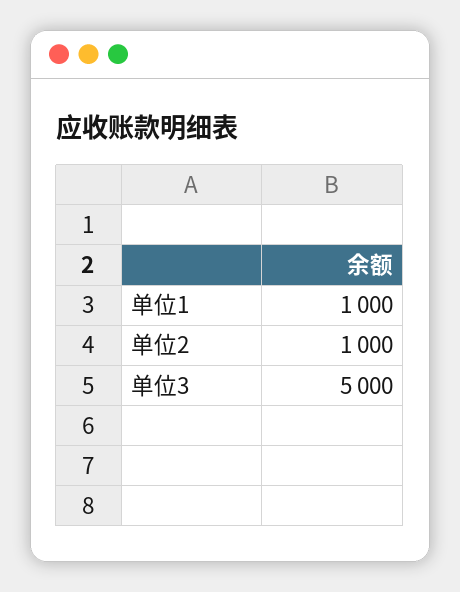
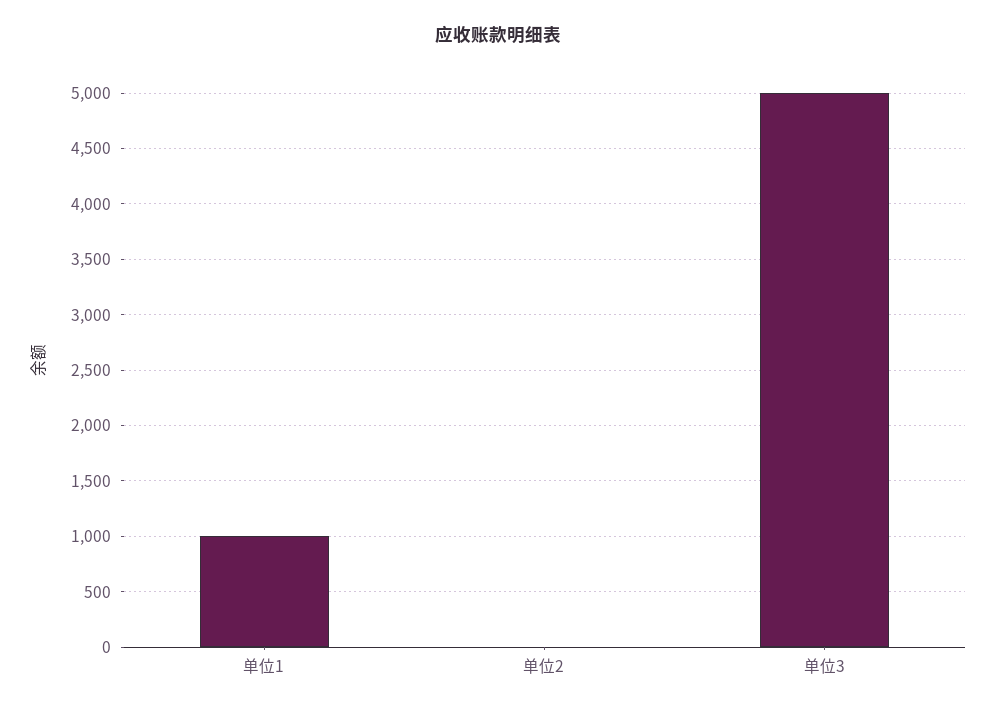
单位2: 1000 -> 0

